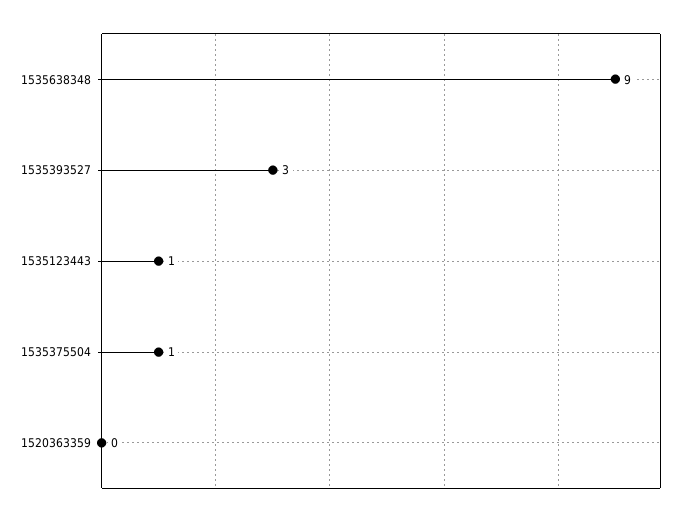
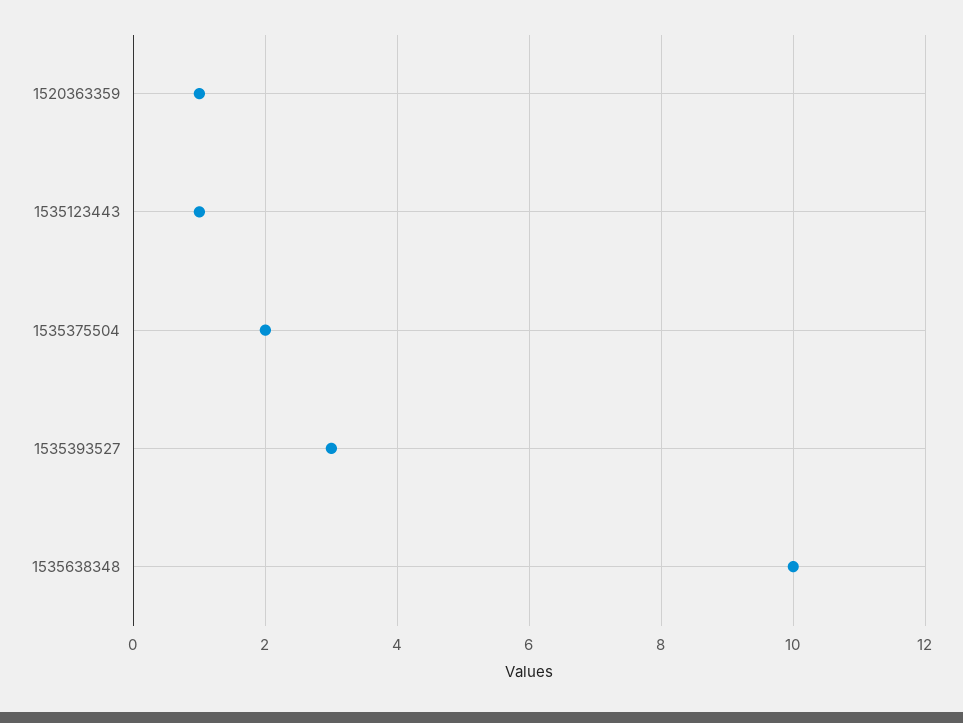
1535638348: 9 -> 10
1535375504: 1 -> 2
1520363359: 0 -> 1

